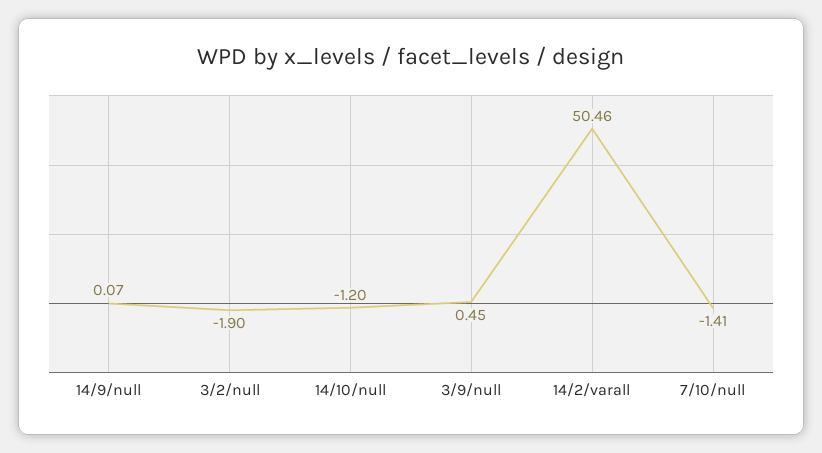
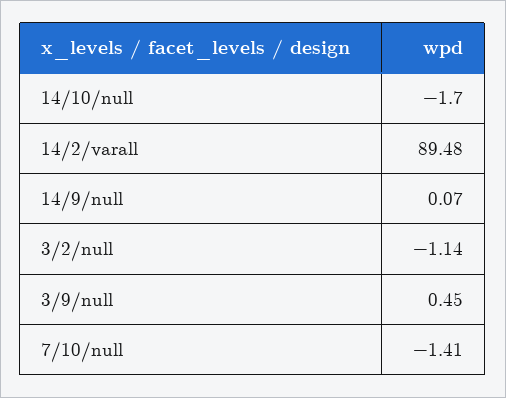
3/2/null: -1.9 -> -1.14
14/10/null: -1.2 -> -1.7
14/2/varall: 50.46 -> 89.48

